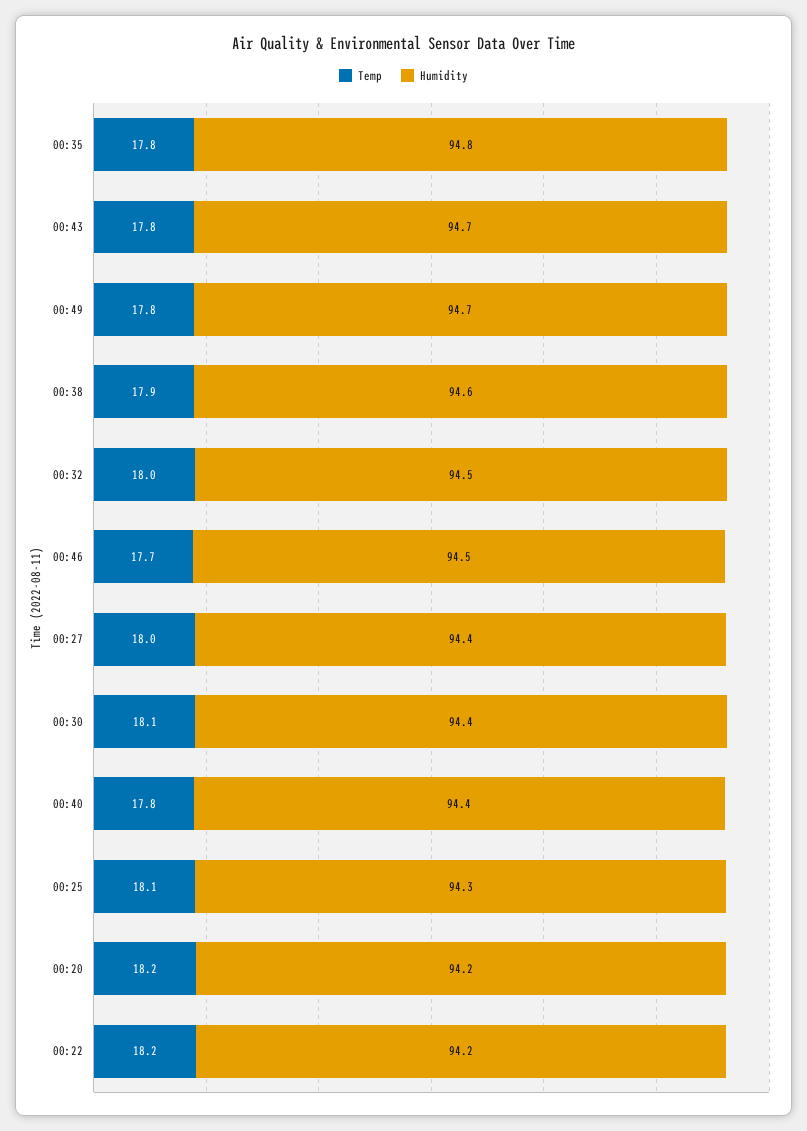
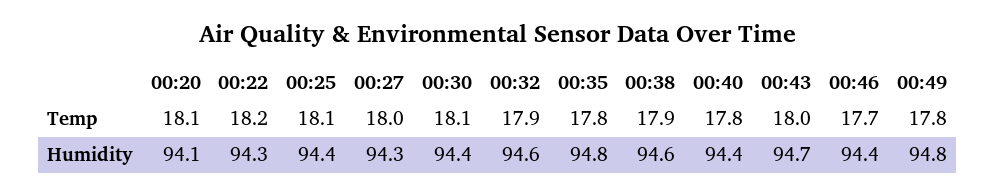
Temp, 00:43: 17.8 -> 18
Humidity, 00:49: 94.7 -> 94.8
Temp, 00:32: 18 -> 17.9
Humidity, 00:32: 94.5 -> 94.6
Humidity, 00:46: 94.5 -> 94.4
Humidity, 00:27: 94.4 -> 94.3
Humidity, 00:25: 94.3 -> 94.4
Temp, 00:20: 18.2 -> 18.1
Humidity, 00:20: 94.2 -> 94.1
Humidity, 00:22: 94.2 -> 94.3

